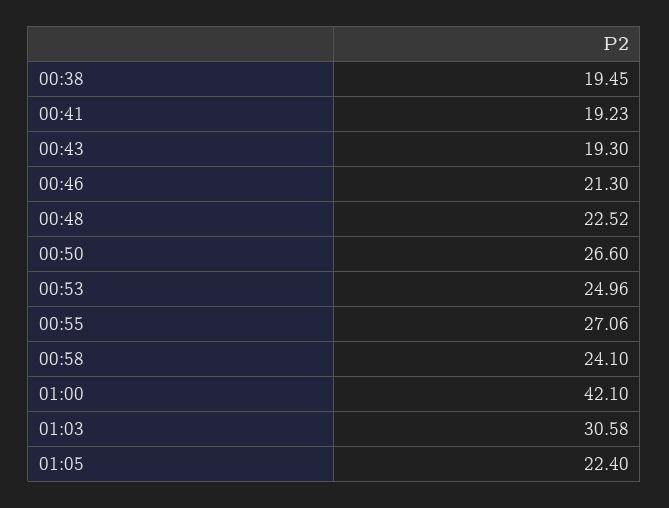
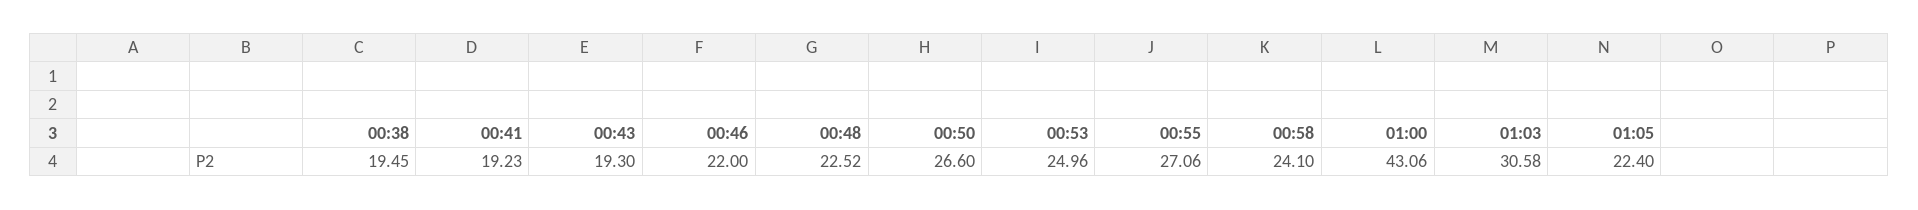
00:46: 21.3 -> 22
01:00: 42.1 -> 43.06

